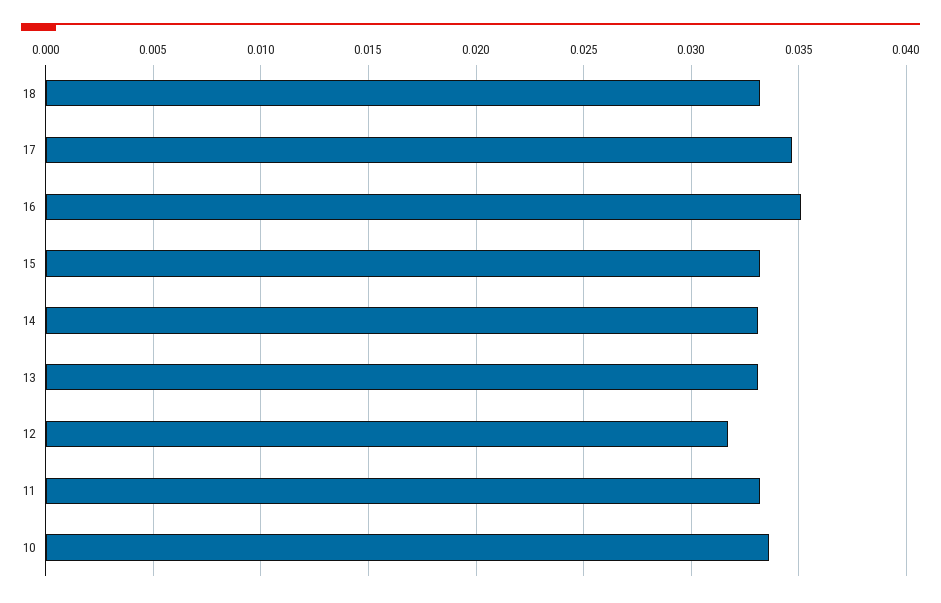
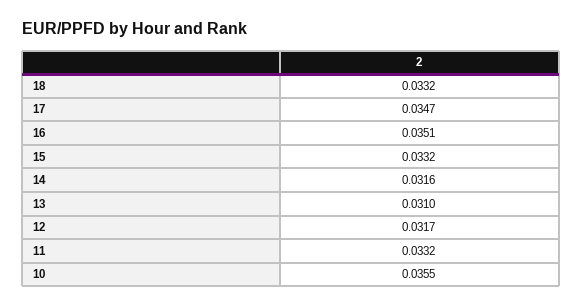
14: 0.033 -> 0.0316
13: 0.033 -> 0.031
10: 0.0335 -> 0.0355

